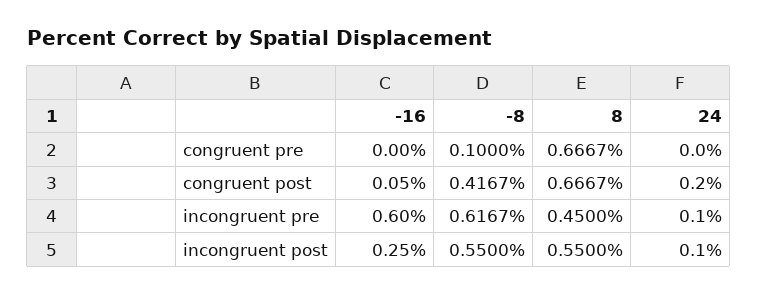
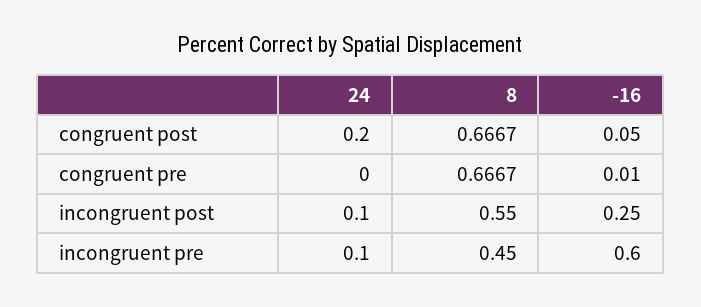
-16, congruent pre: 0 -> 0.01
-8, congruent pre: 0.1 -> none
-8, congruent post: 0.4167 -> none
-8, incongruent pre: 0.6167 -> none
-8, incongruent post: 0.55 -> none

